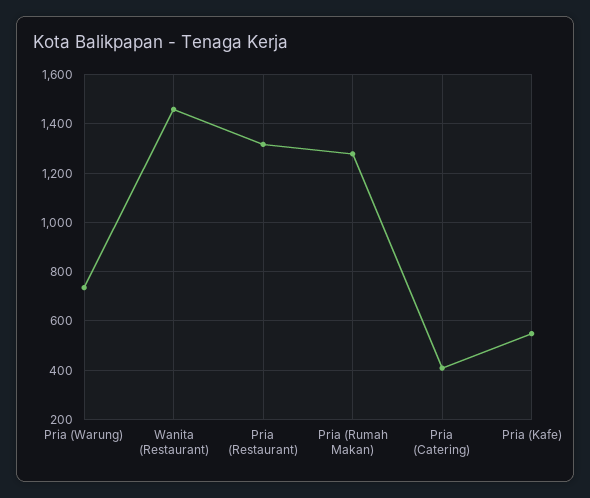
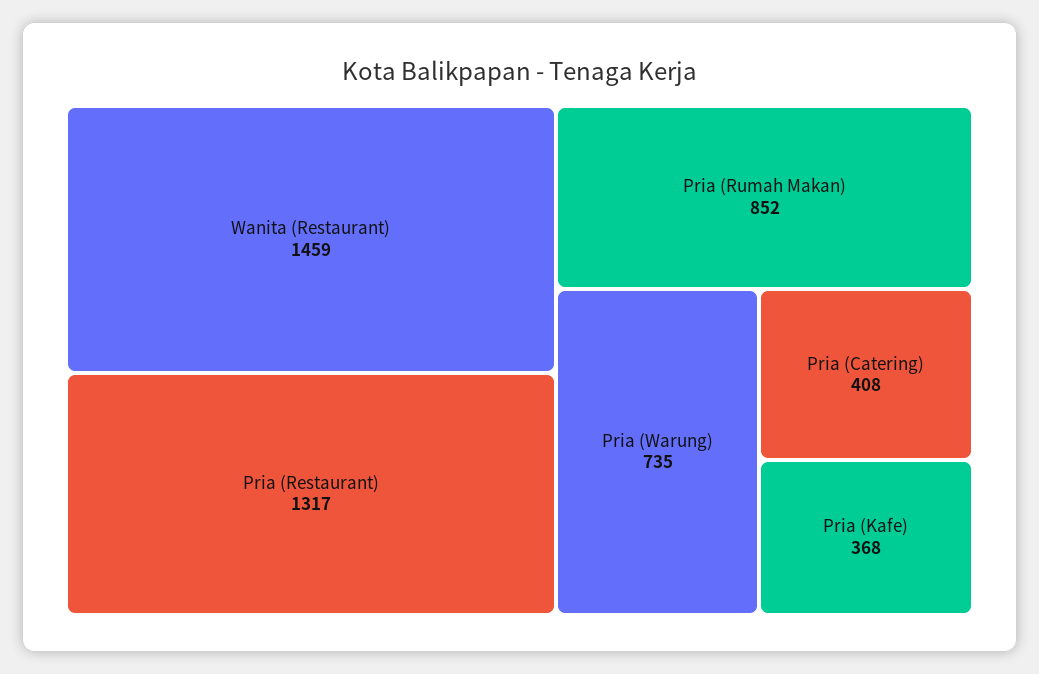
Pria (Rumah Makan): 1275 -> 852
Pria (Kafe): 550 -> 368

